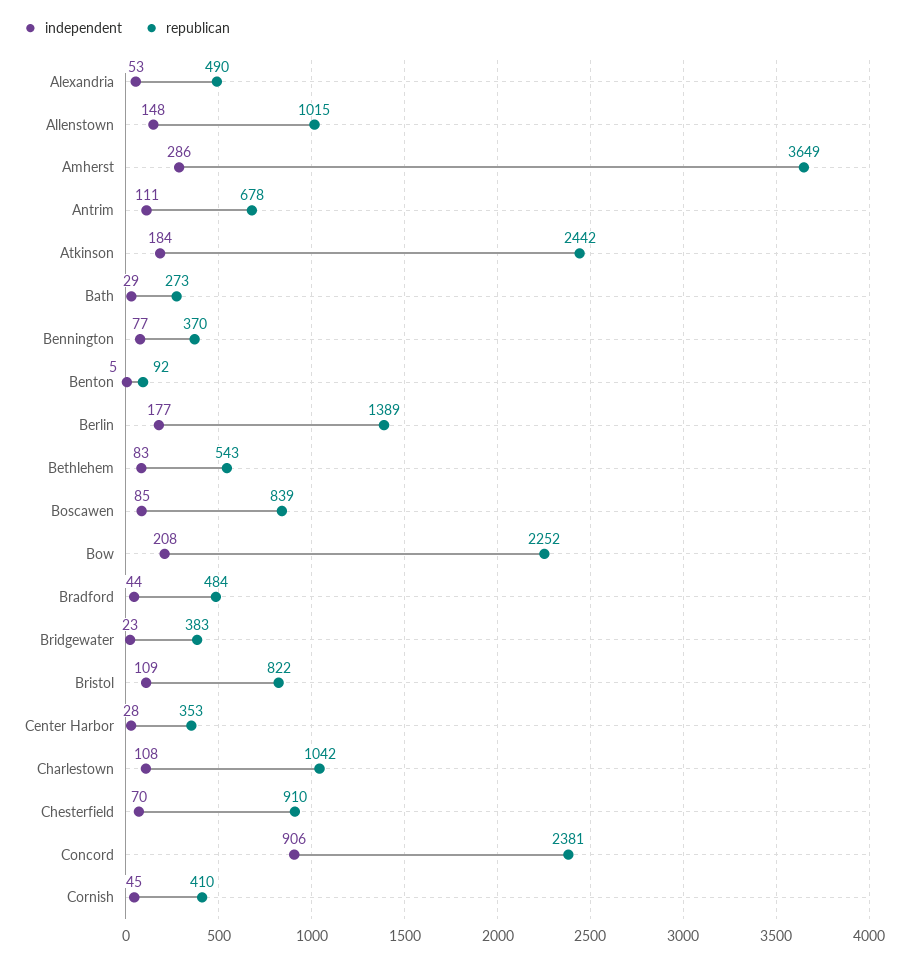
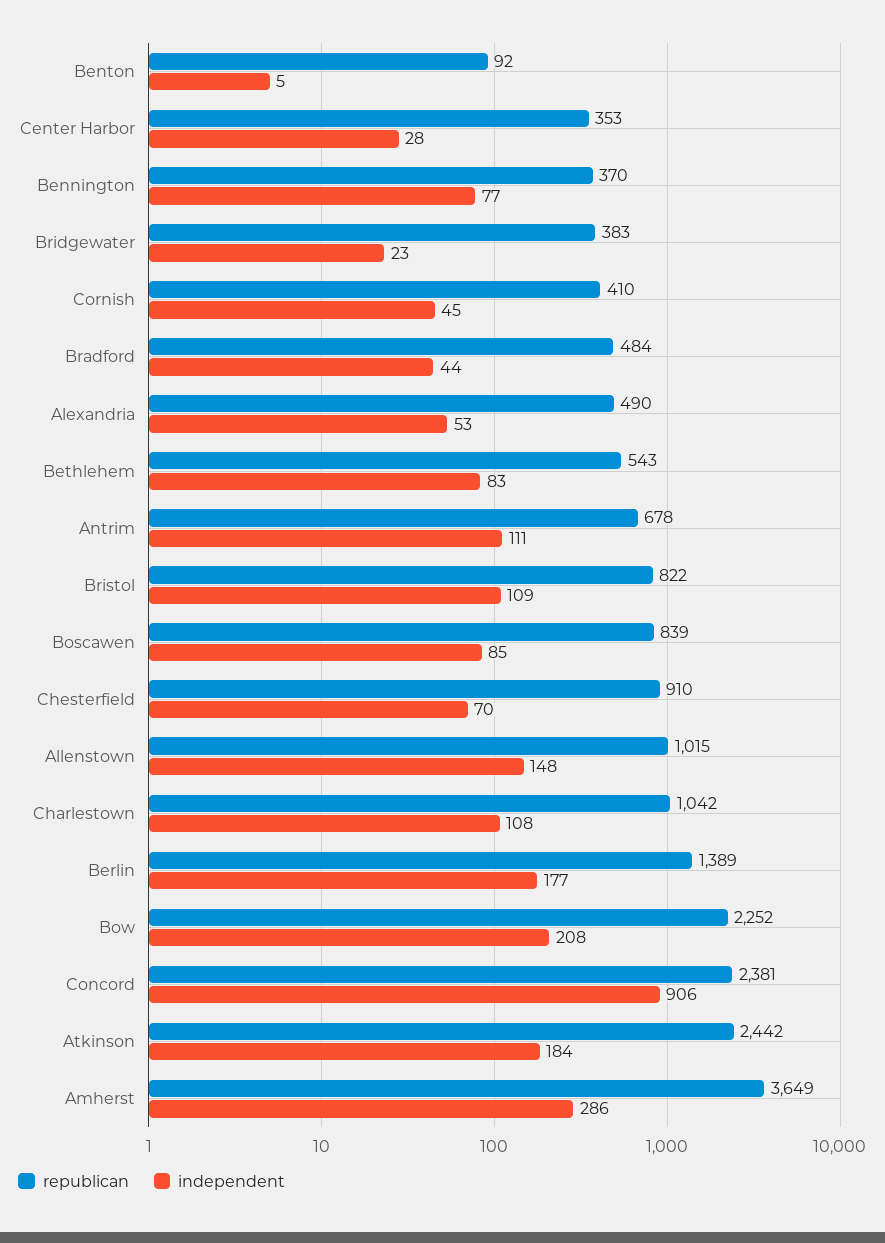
independent, Bath: 29 -> none
republican, Bath: 273 -> none

